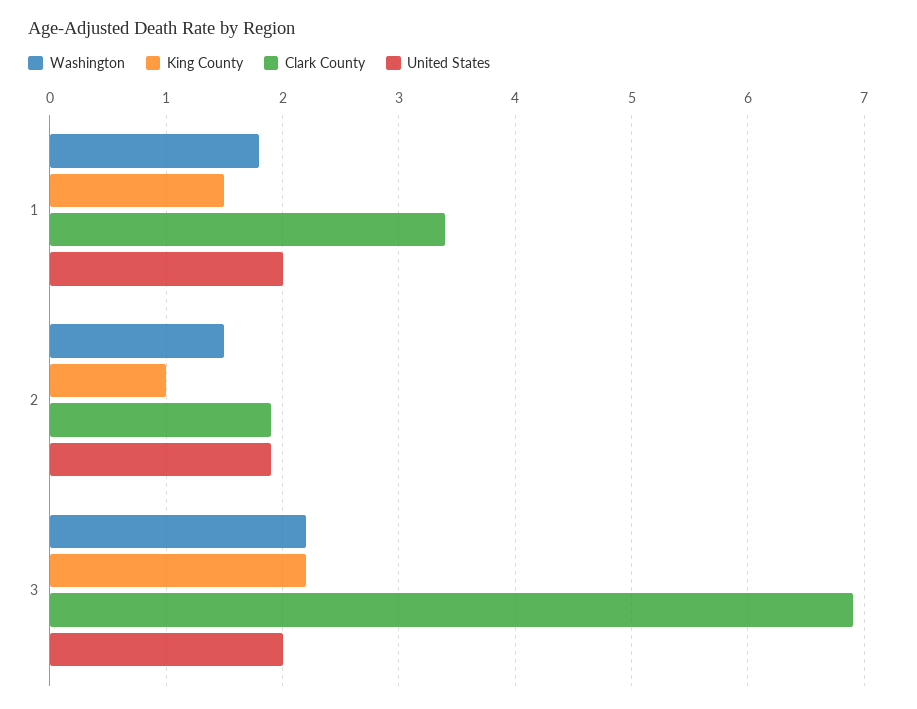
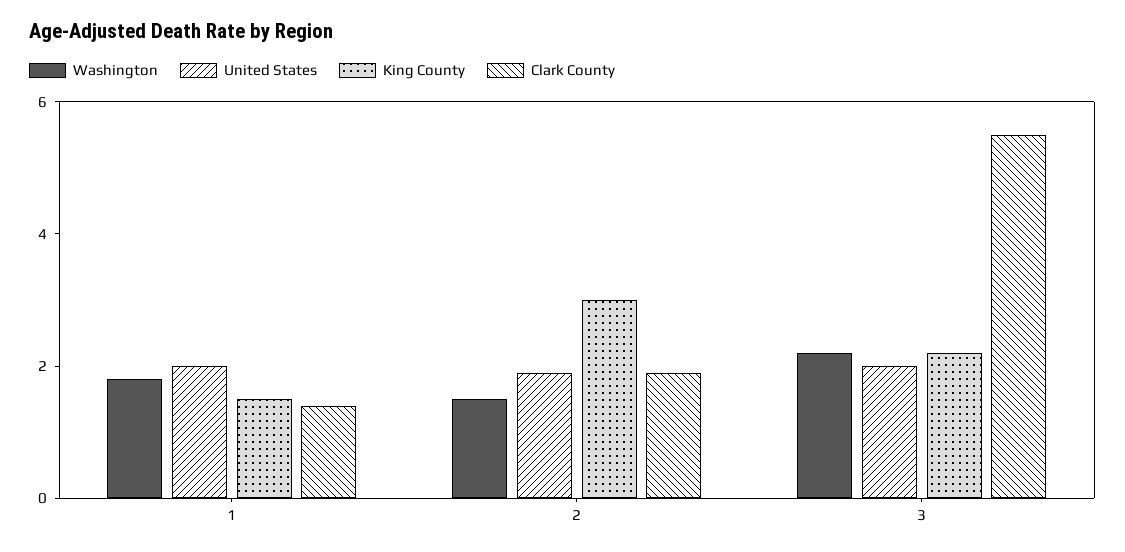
Clark County, 1: 3.4 -> 1.5
King County, 2: 1 -> 3
Clark County, 3: 6.9 -> 5.5

